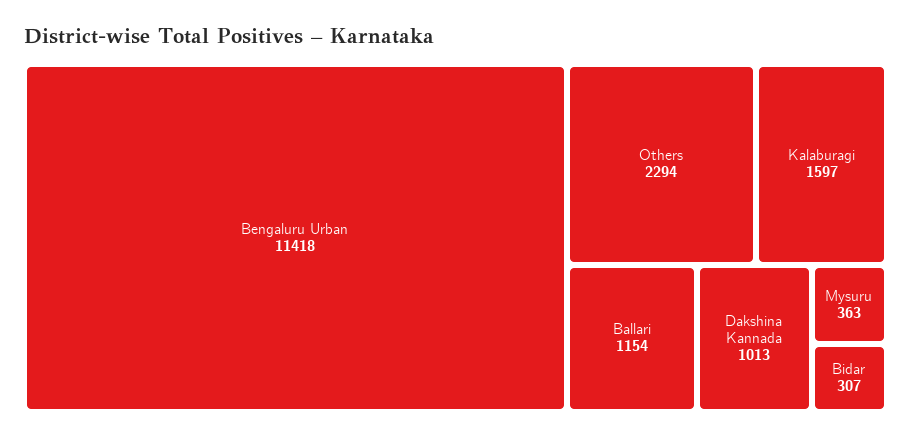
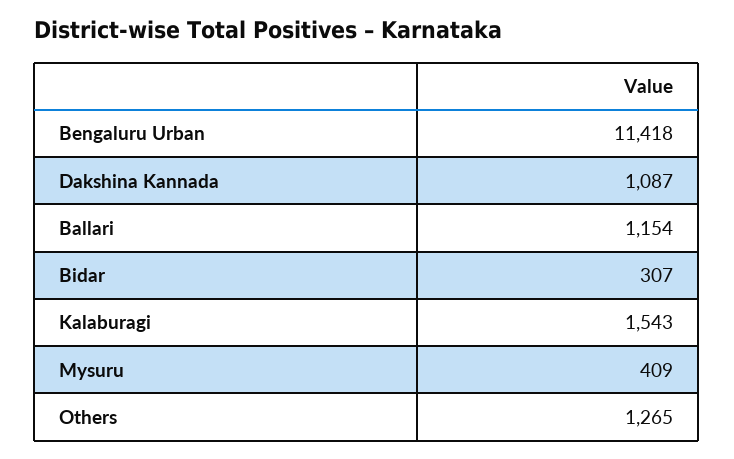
Others: 2294 -> 1265
Kalaburagi: 1597 -> 1543
Dakshina Kannada: 1013 -> 1087
Mysuru: 363 -> 409

